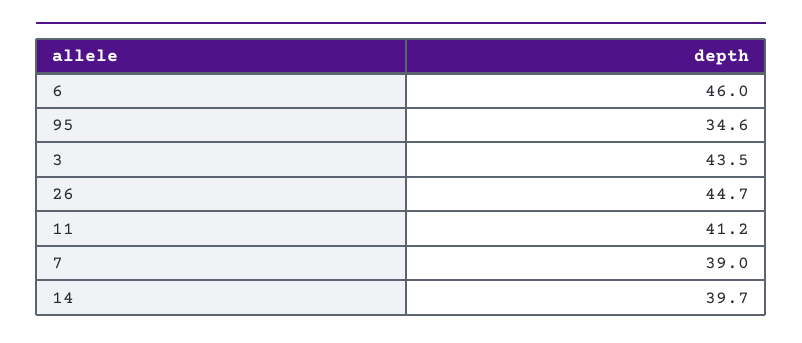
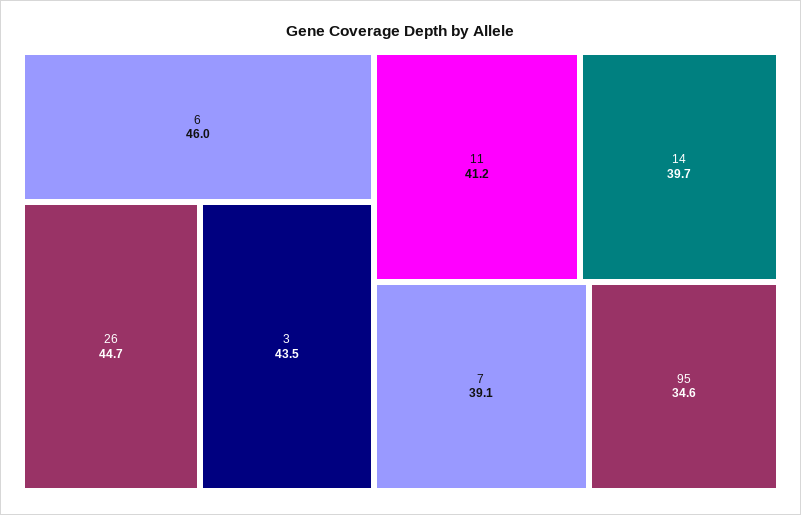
7: 39 -> 39.1

